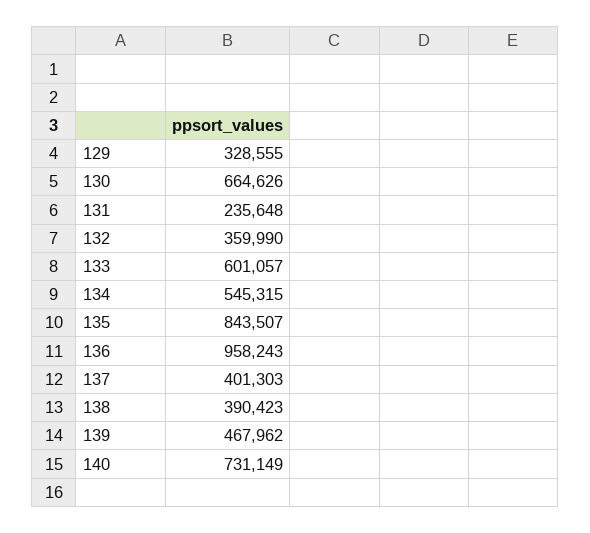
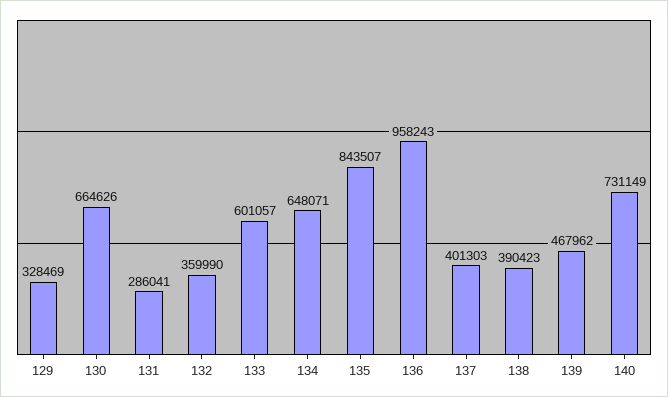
129: 328555 -> 328469
131: 235648 -> 286041
134: 545315 -> 648071

